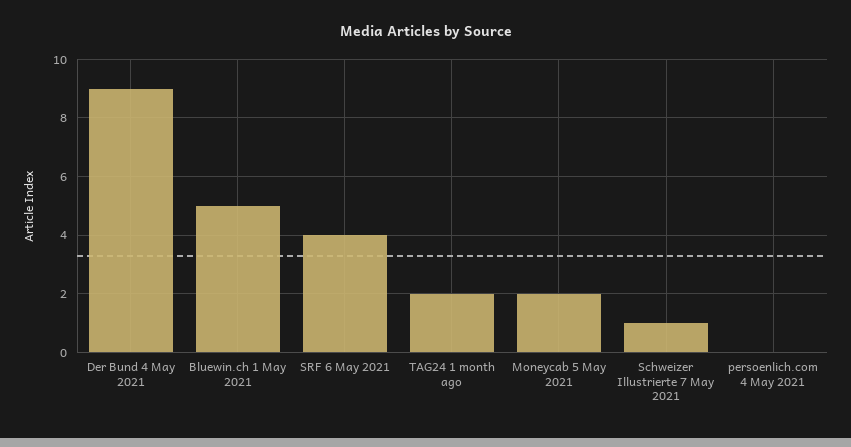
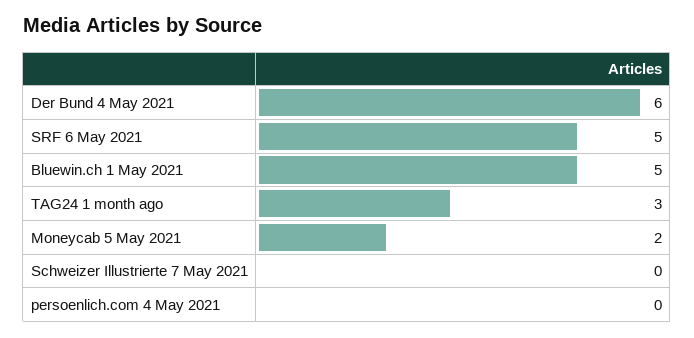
Der Bund 4 May 2021: 9 -> 6
SRF 6 May 2021: 4 -> 5
TAG24 1 month ago: 2 -> 3
Schweizer Illustrierte 7 May 2021: 1 -> 0

